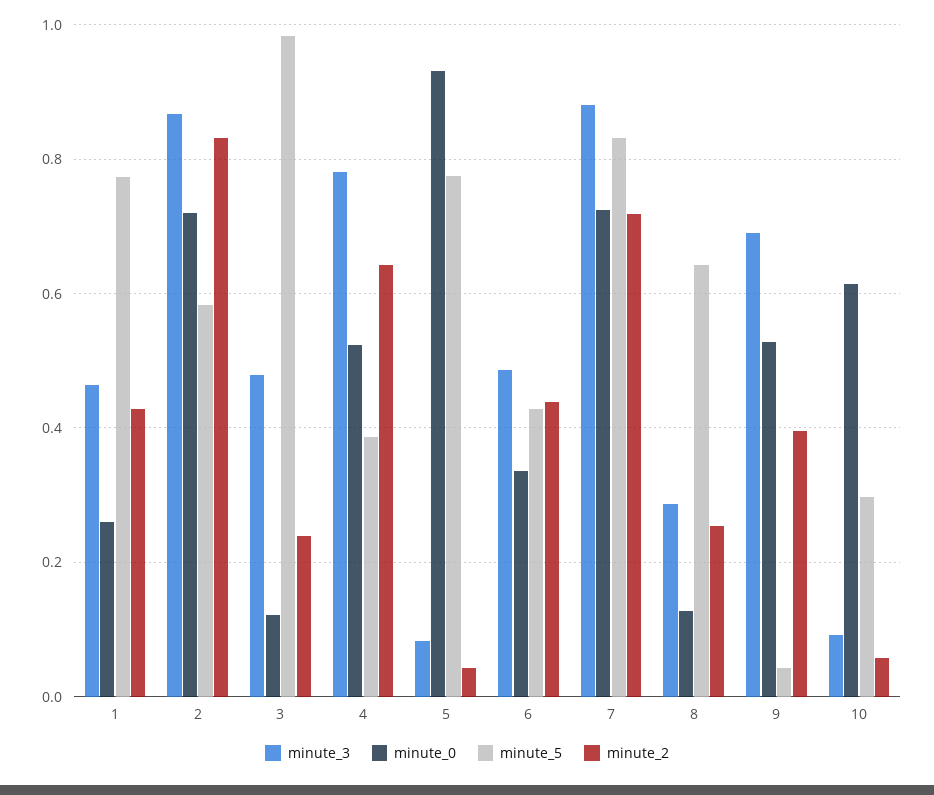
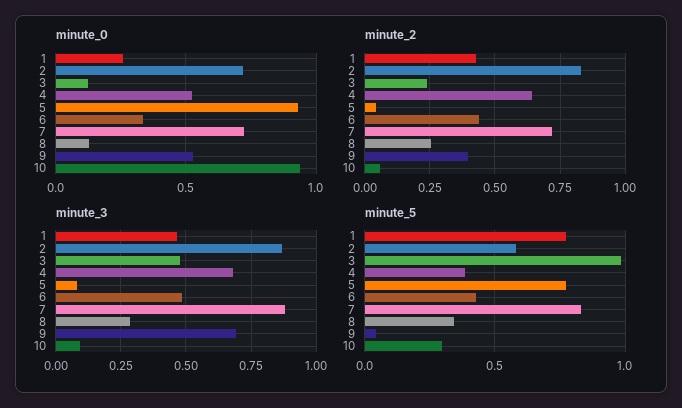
minute_3, 4: 0.78 -> 0.675
minute_5, 8: 0.64 -> 0.35
minute_0, 10: 0.62 -> 0.95

